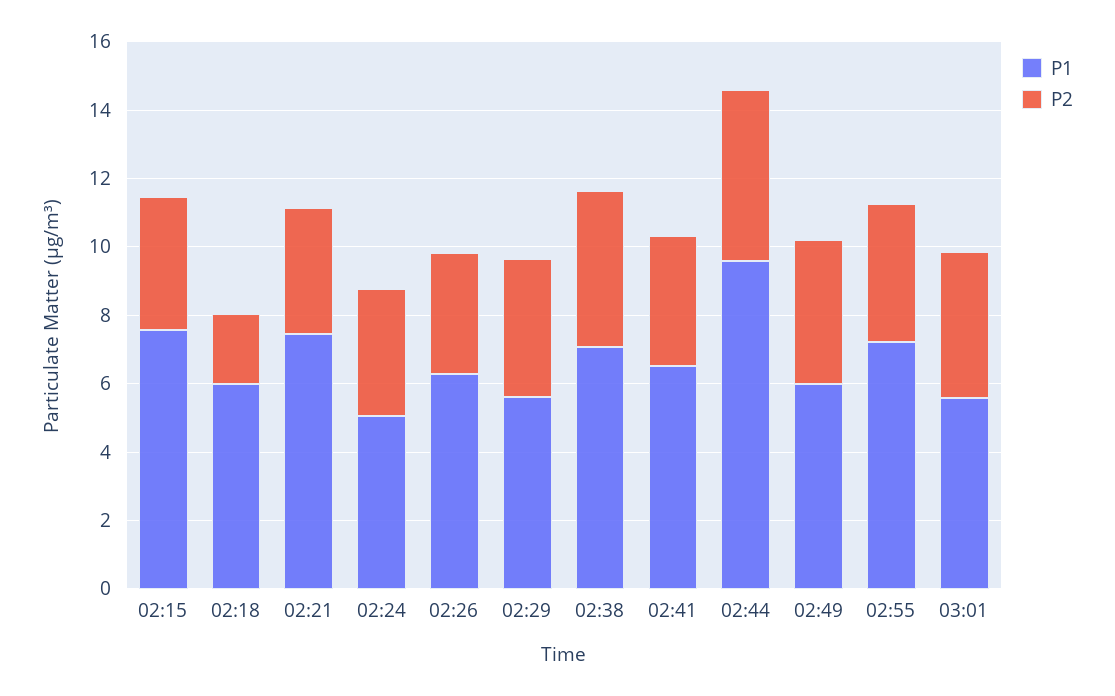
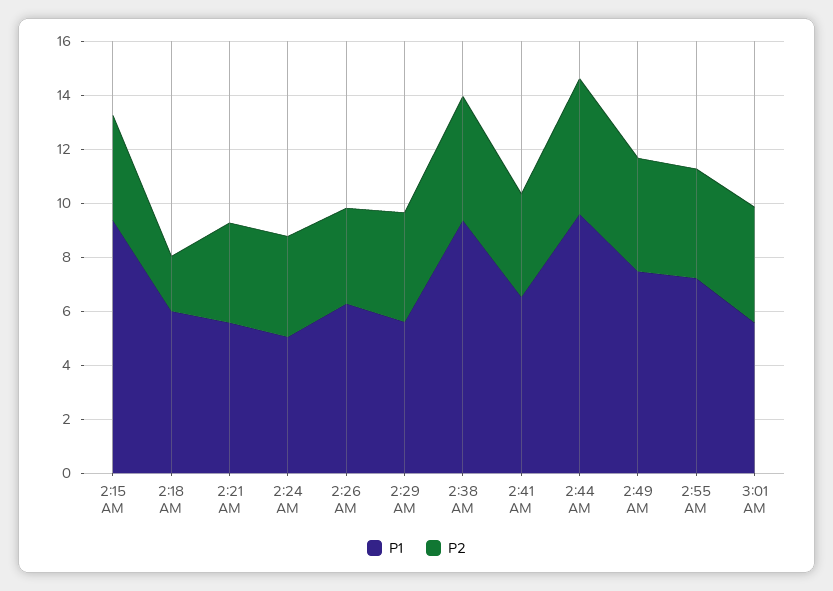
P1, 02:15: 7.5 -> 9.5
P1, 02:21: 7.5 -> 5.5
P1, 02:38: 7 -> 9.5
P1, 02:49: 6 -> 7.5

